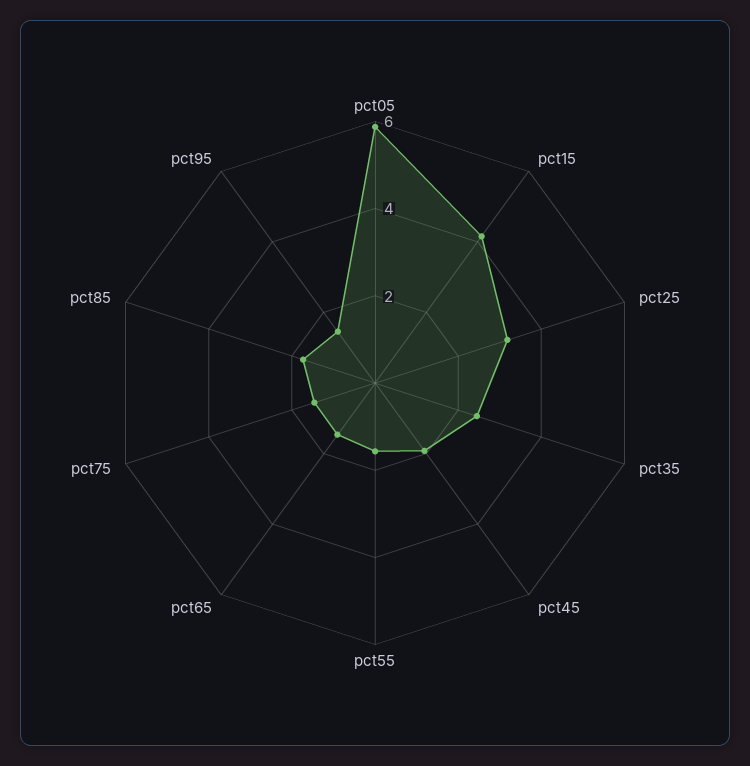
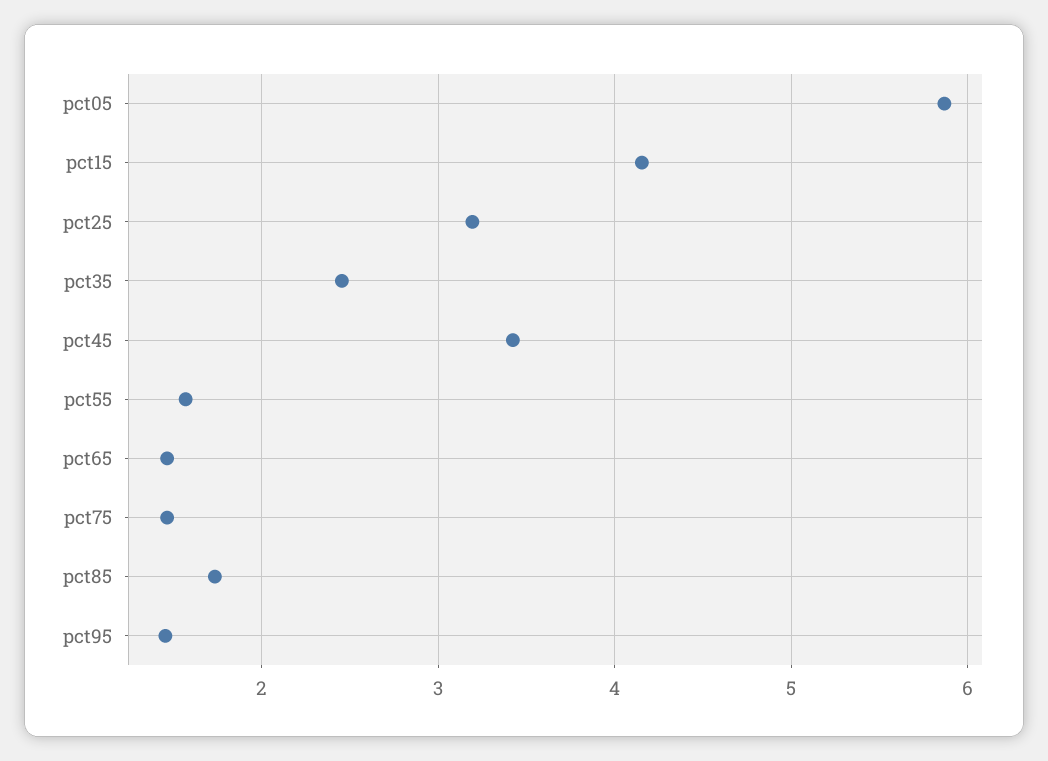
pct45: 2 -> 3.4

